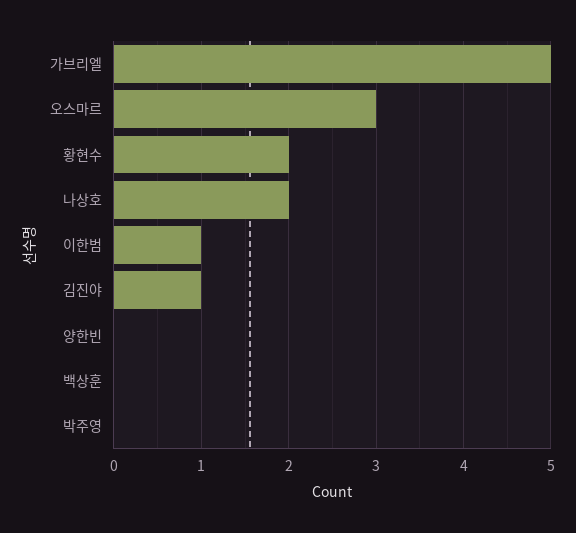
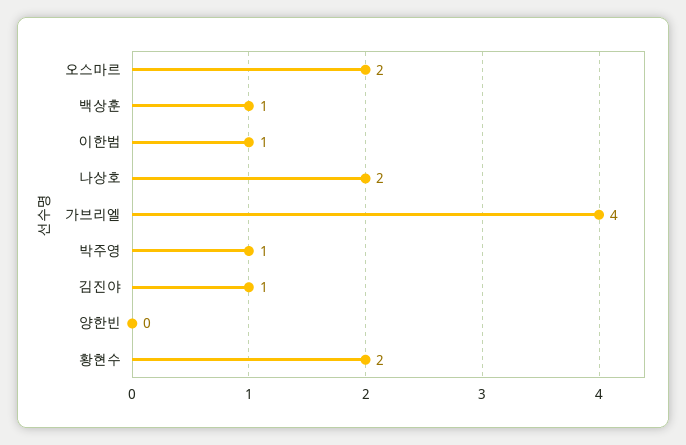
가브리엘: 5 -> 4
오스마르: 3 -> 2
백상훈: 0 -> 1
박주영: 0 -> 1

